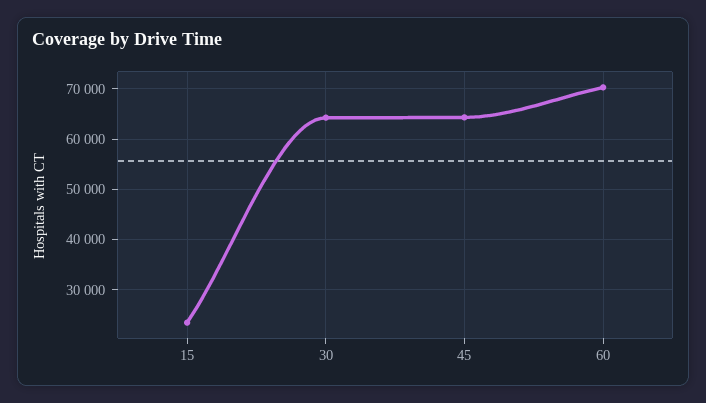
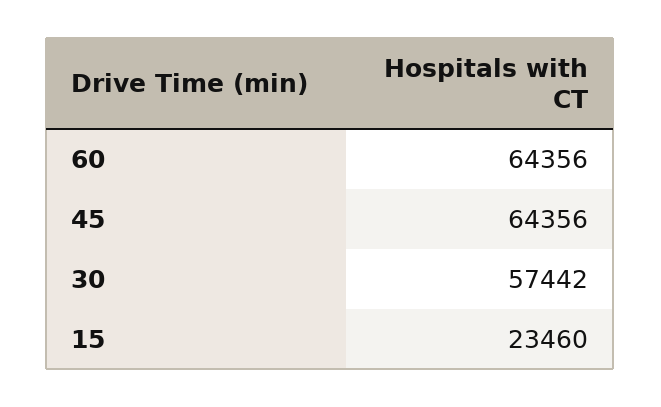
30: 64000 -> 57442
60: 70000 -> 64356

